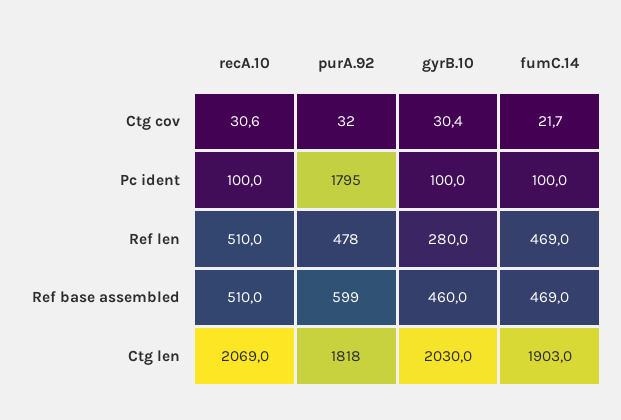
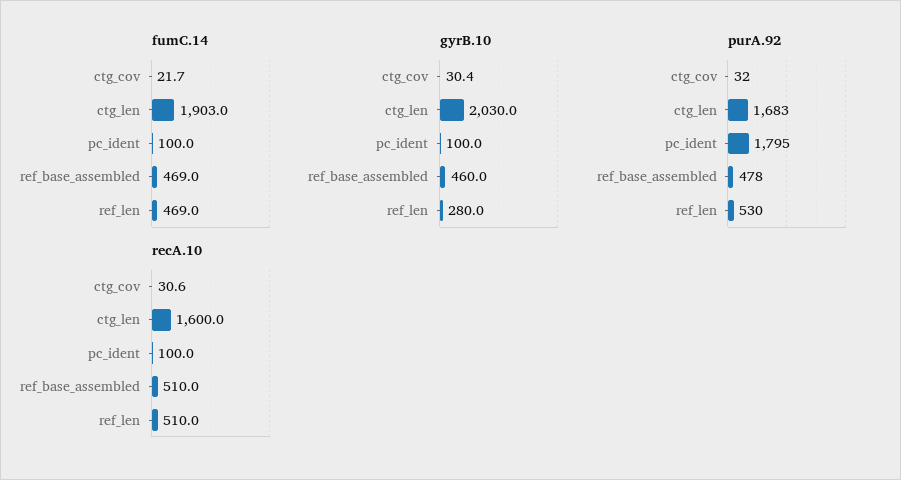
purA.92, Ref len: 478 -> 530
purA.92, Ref base assembled: 599 -> 478
recA.10, Ctg len: 2069 -> 1600
purA.92, Ctg len: 1818 -> 1683

